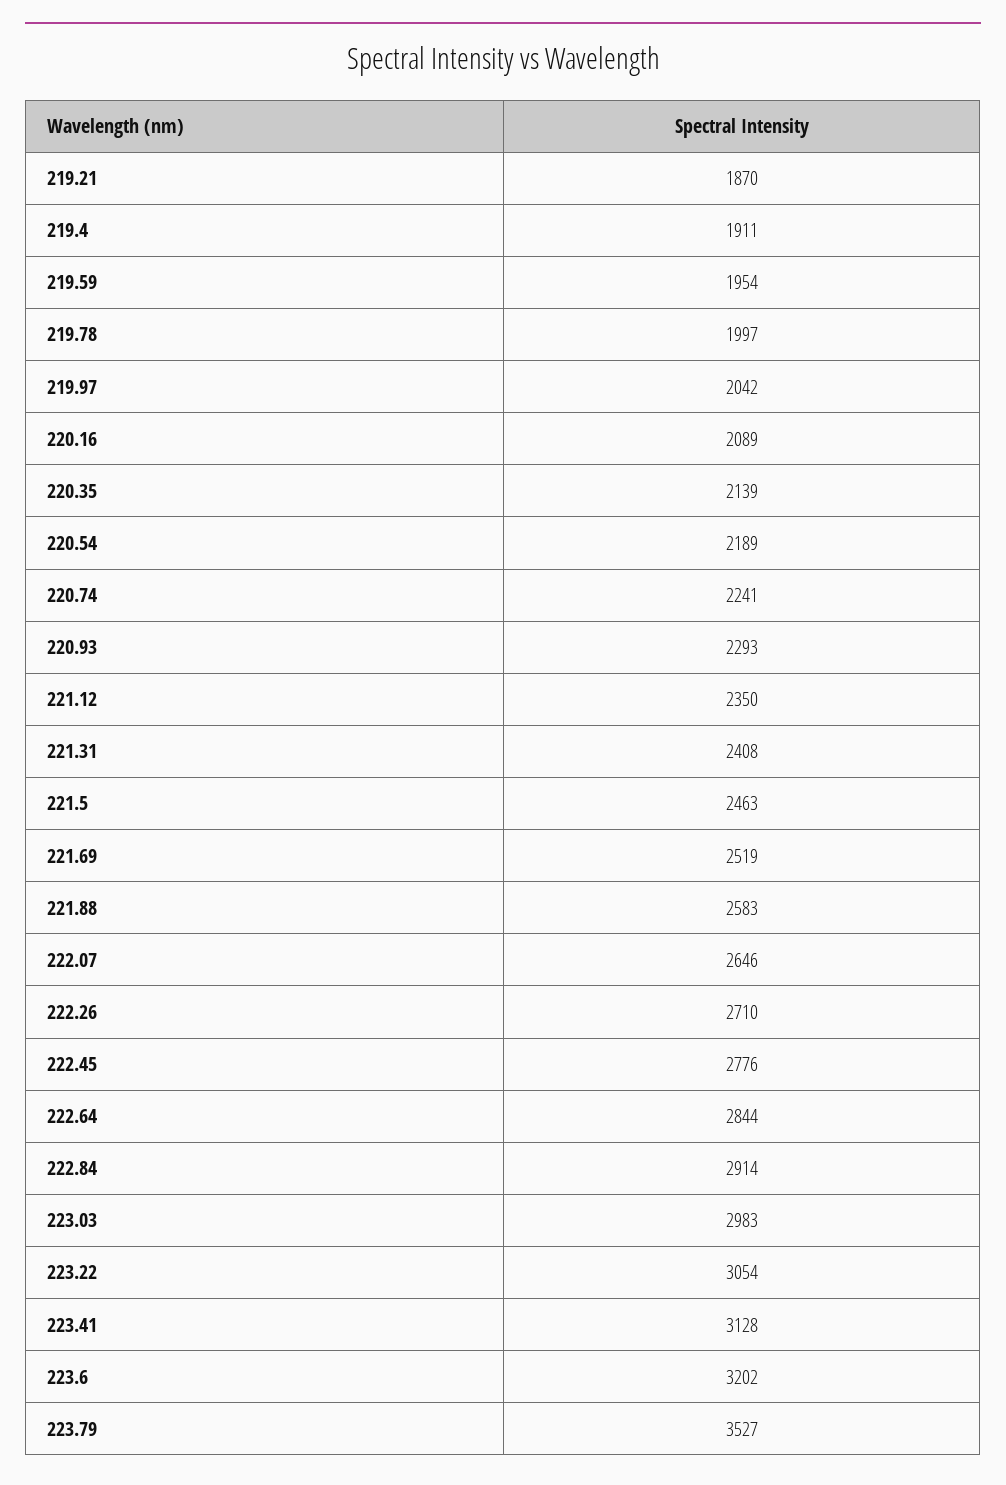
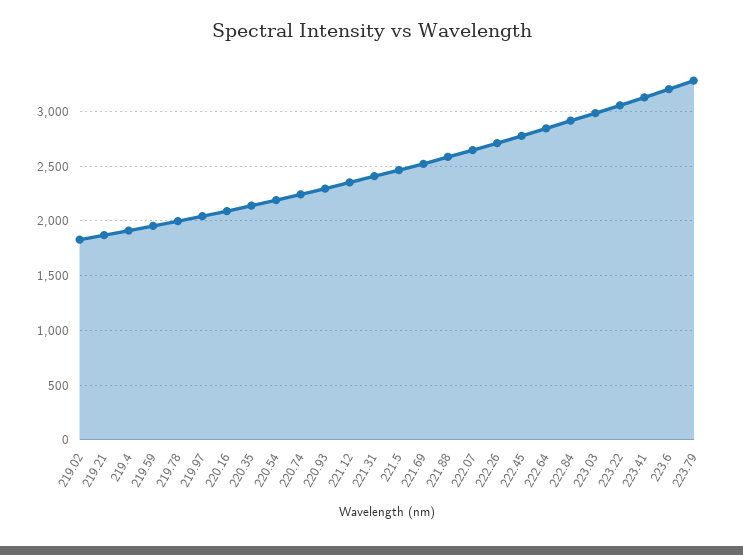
223.79: 3527 -> 3300
219.02: none -> 1800

